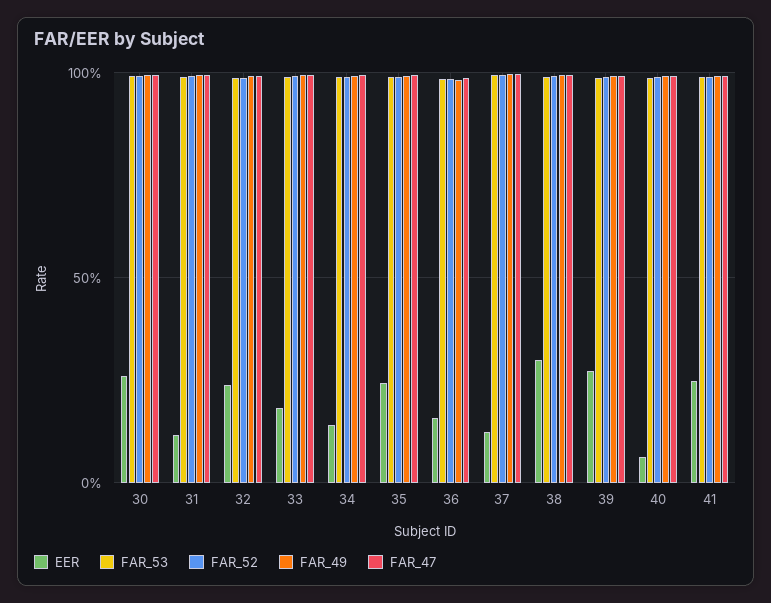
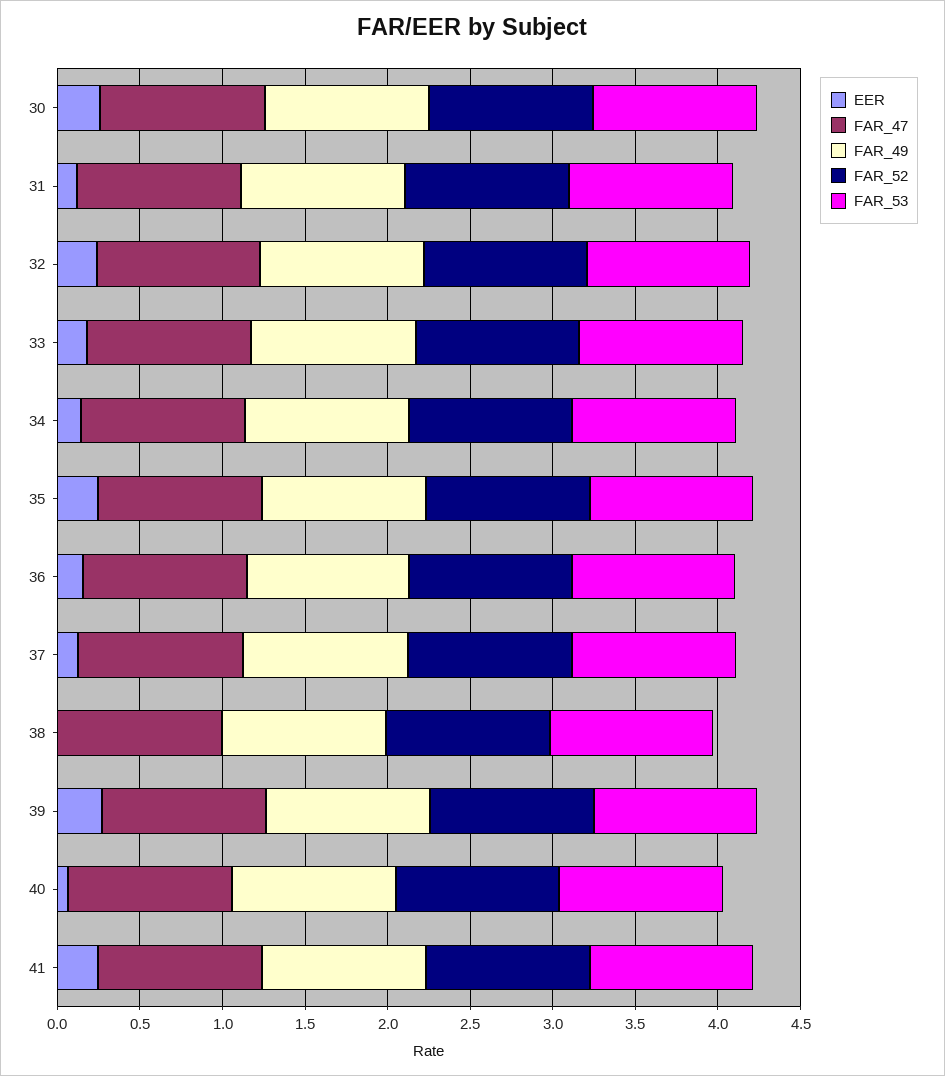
EER, 38: 0.3 -> 0

